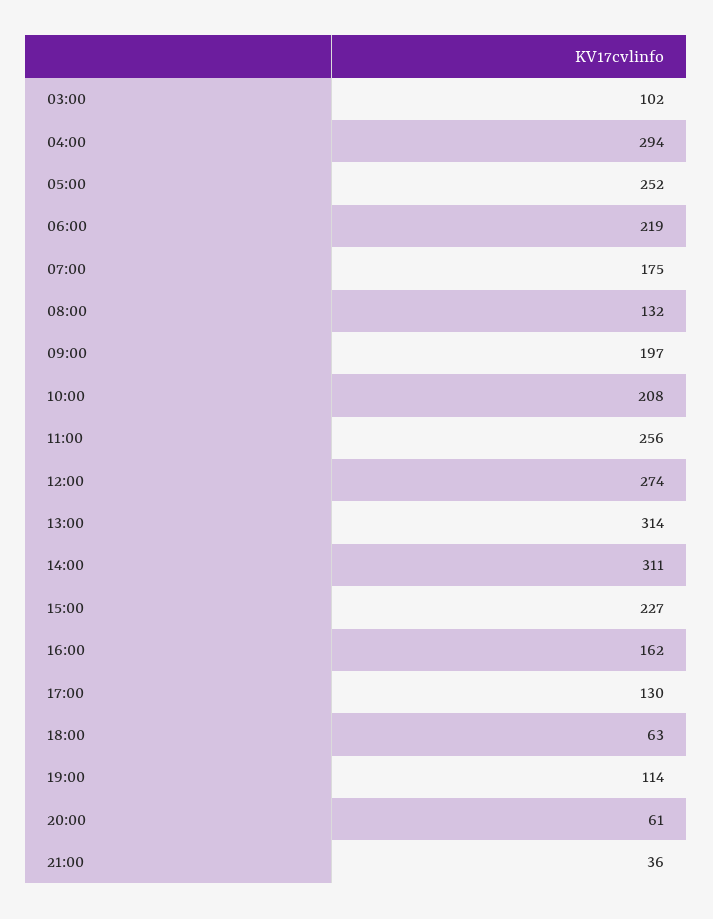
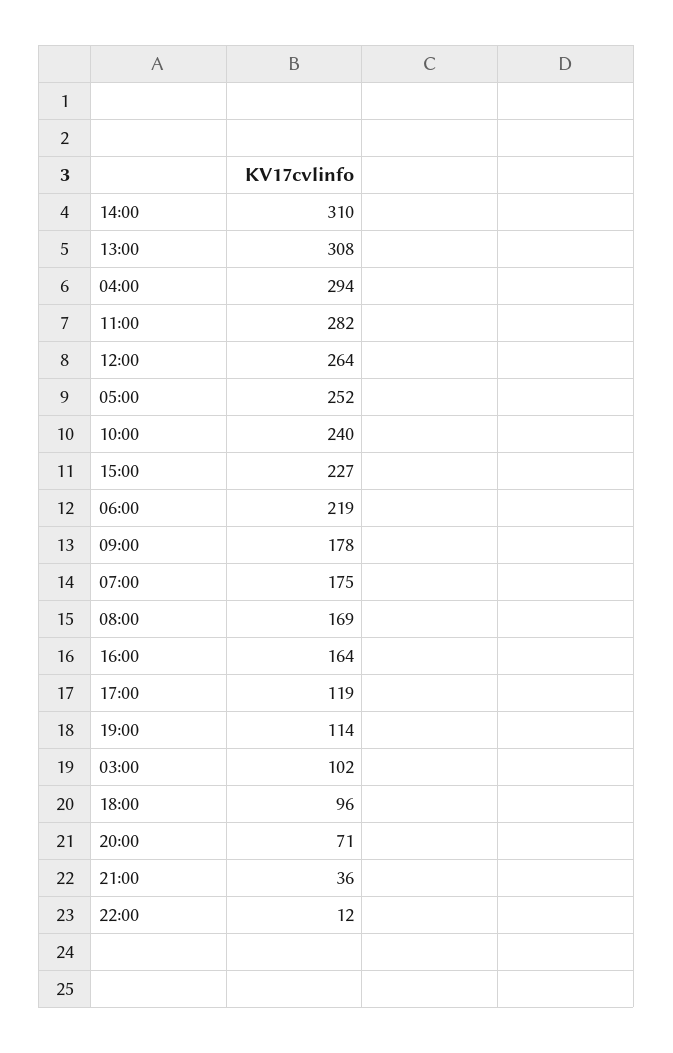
08:00: 132 -> 169
09:00: 197 -> 178
10:00: 208 -> 240
11:00: 256 -> 282
12:00: 274 -> 264
13:00: 314 -> 308
14:00: 311 -> 310
16:00: 162 -> 164
17:00: 130 -> 119
18:00: 63 -> 96
20:00: 61 -> 71
22:00: none -> 12

